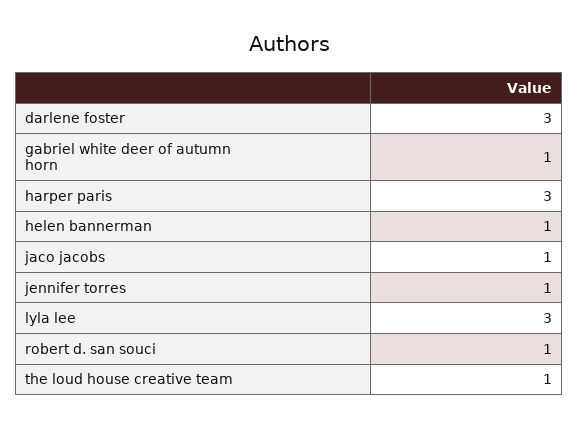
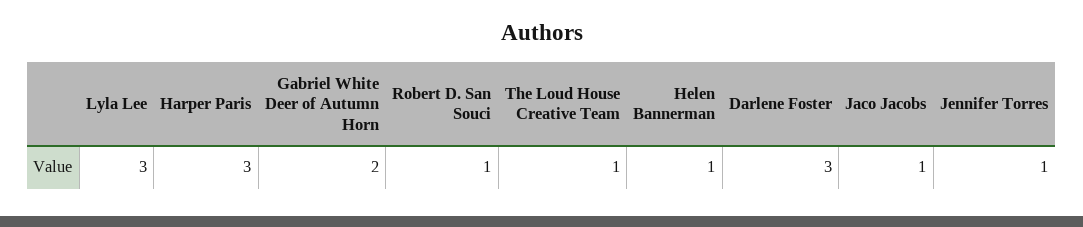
gabriel white deer of autumn horn: 1 -> 2

